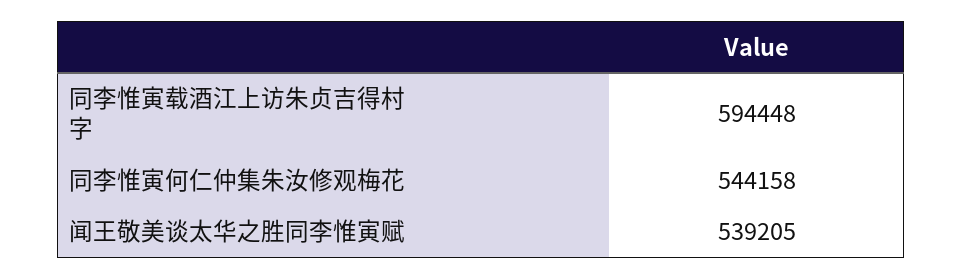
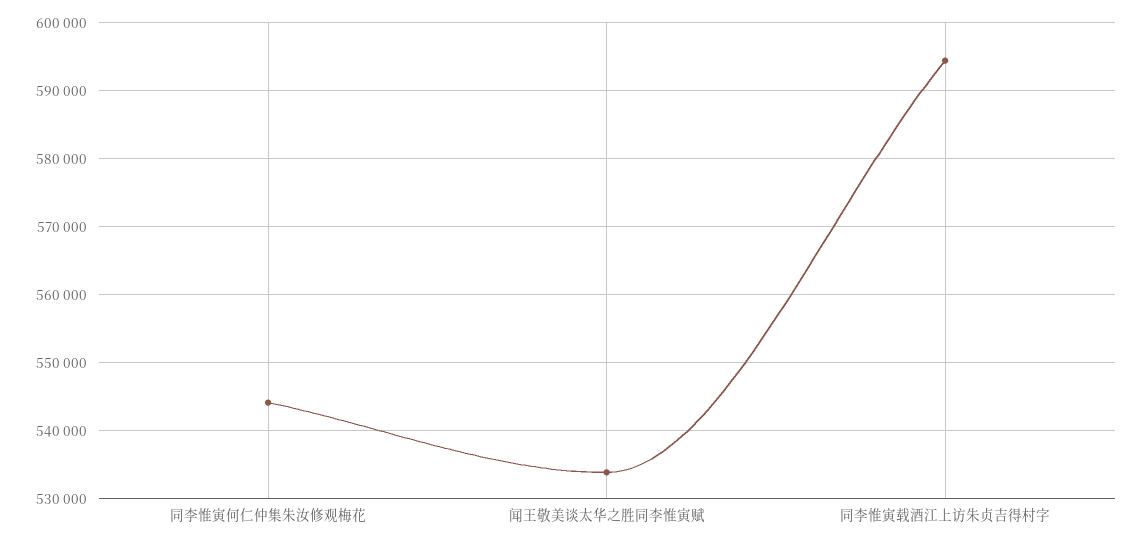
闻王敬美谈太华之胜同李惟寅赋: 539205 -> 534000

